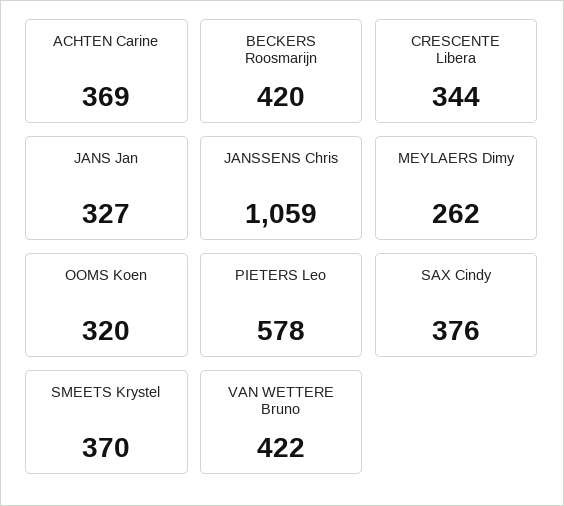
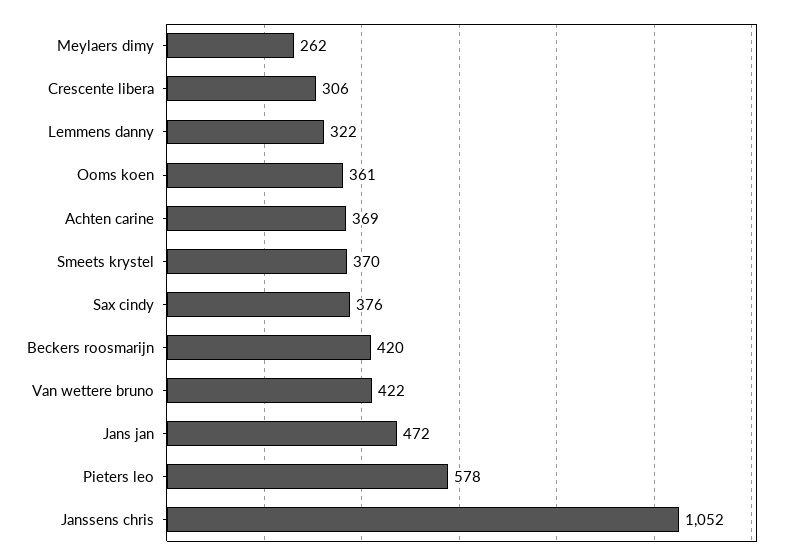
CRESCENTE Libera: 344 -> 306
JANS Jan: 327 -> 472
JANSSENS Chris: 1059 -> 1052
OOMS Koen: 320 -> 361
Lemmens danny: none -> 322

